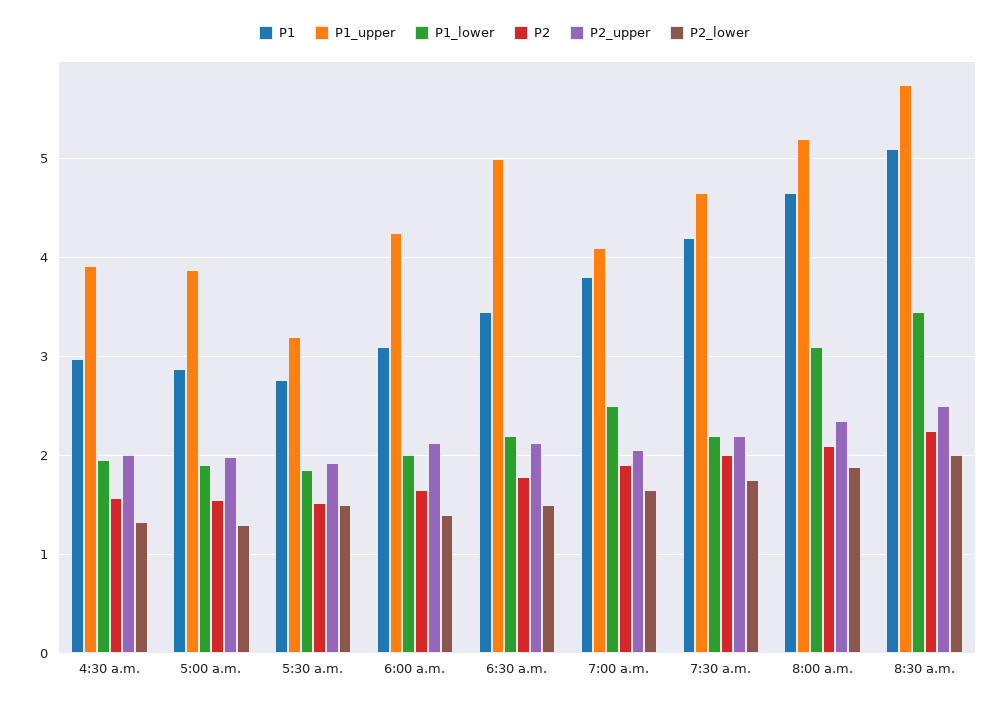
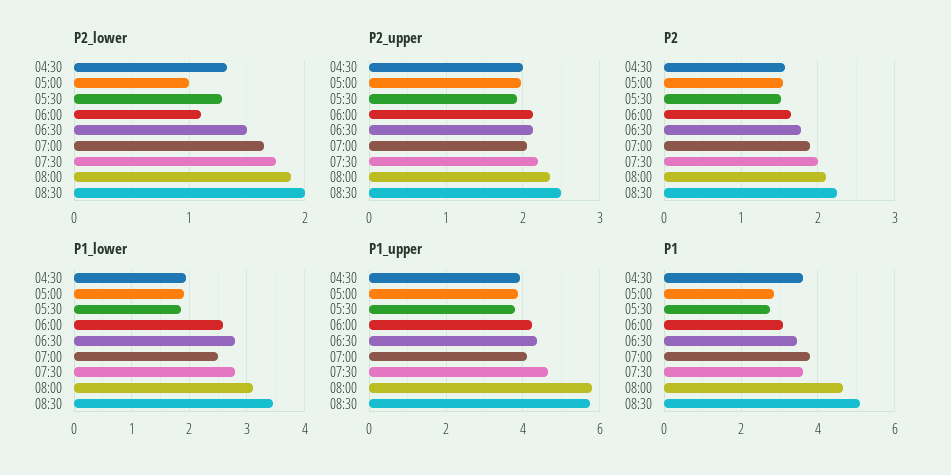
P1, 4:30 a.m.: 3 -> 3.6
P2_lower, 5:00 a.m.: 1.3 -> 1
P1_upper, 5:30 a.m.: 3.2 -> 3.8
P2_lower, 5:30 a.m.: 1.5 -> 1.3
P1_lower, 6:00 a.m.: 2 -> 2.6
P2_lower, 6:00 a.m.: 1.4 -> 1.1
P1_upper, 6:30 a.m.: 5 -> 4.4
P1_lower, 6:30 a.m.: 2.2 -> 2.8
P1, 7:30 a.m.: 4.2 -> 3.6
P1_lower, 7:30 a.m.: 2.2 -> 2.8
P1_upper, 8:00 a.m.: 5.2 -> 5.8

